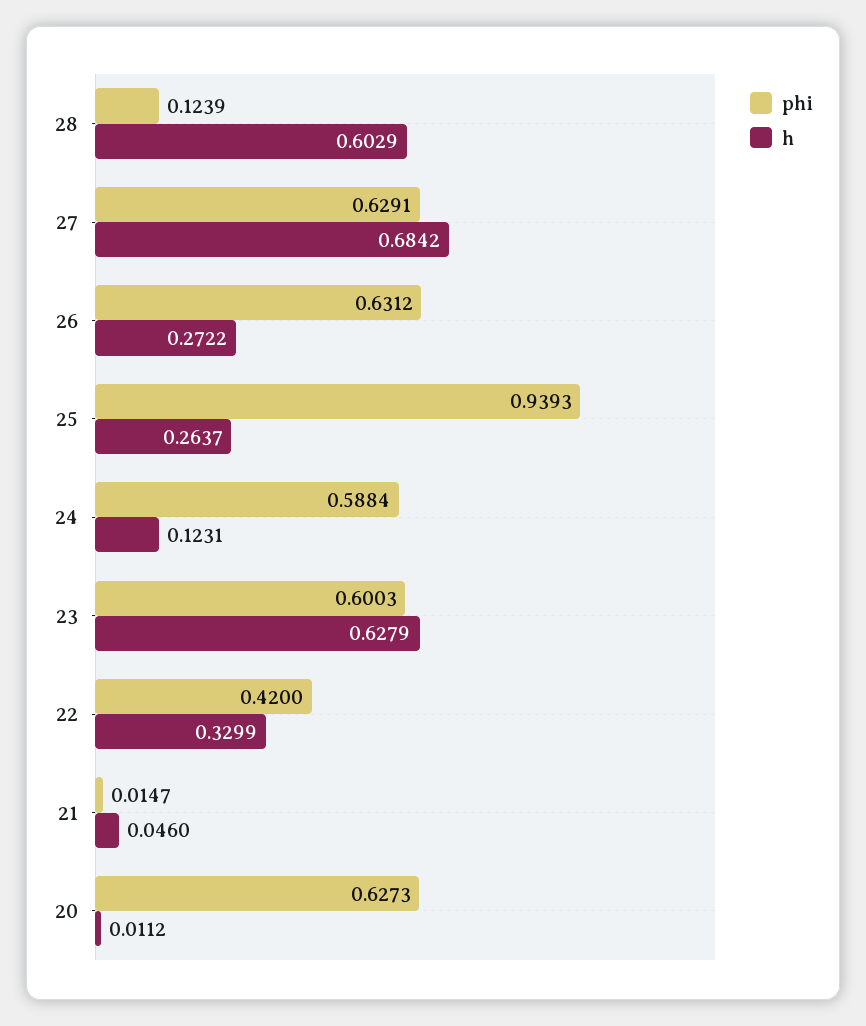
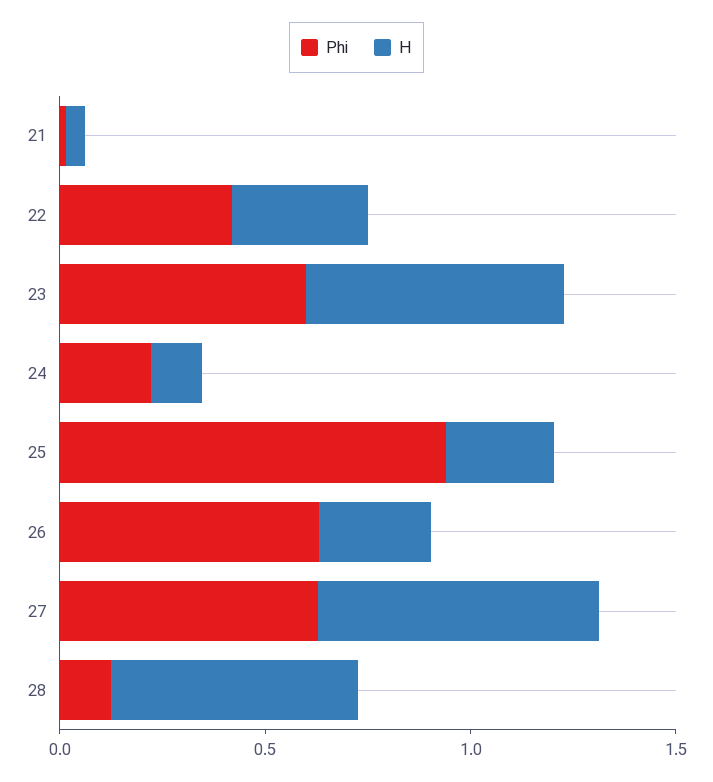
phi, 24: 0.5884 -> 0.2
phi, 20: 0.6273 -> none
h, 20: 0.0112 -> none

